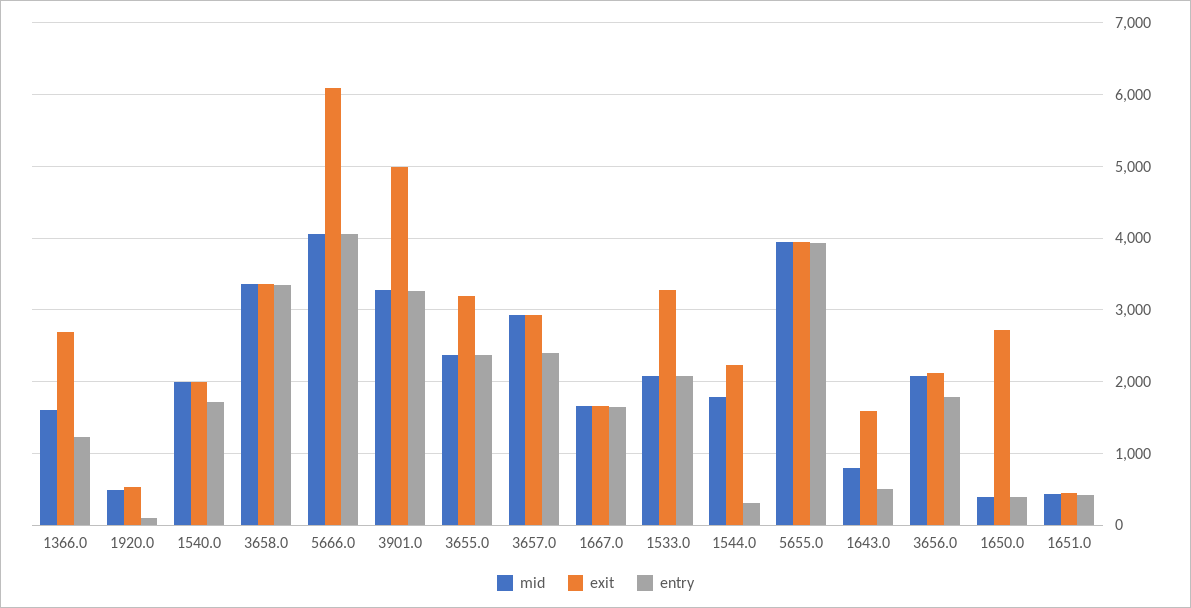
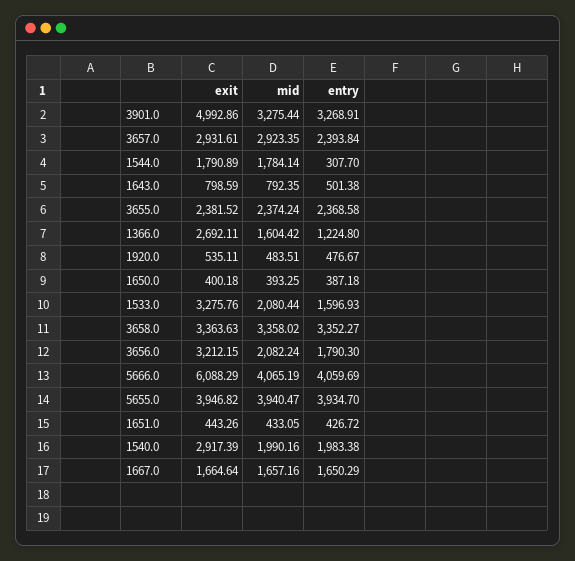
entry, 1920.0: 100 -> 476.67
exit, 1540.0: 2000 -> 2917.39
entry, 1540.0: 1700 -> 1983.38
exit, 3655.0: 3200 -> 2381.52
entry, 1533.0: 2100 -> 1596.93
exit, 1544.0: 2200 -> 1790.89
exit, 1643.0: 1600 -> 798.59
exit, 3656.0: 2100 -> 3212.15
exit, 1650.0: 2700 -> 400.18

